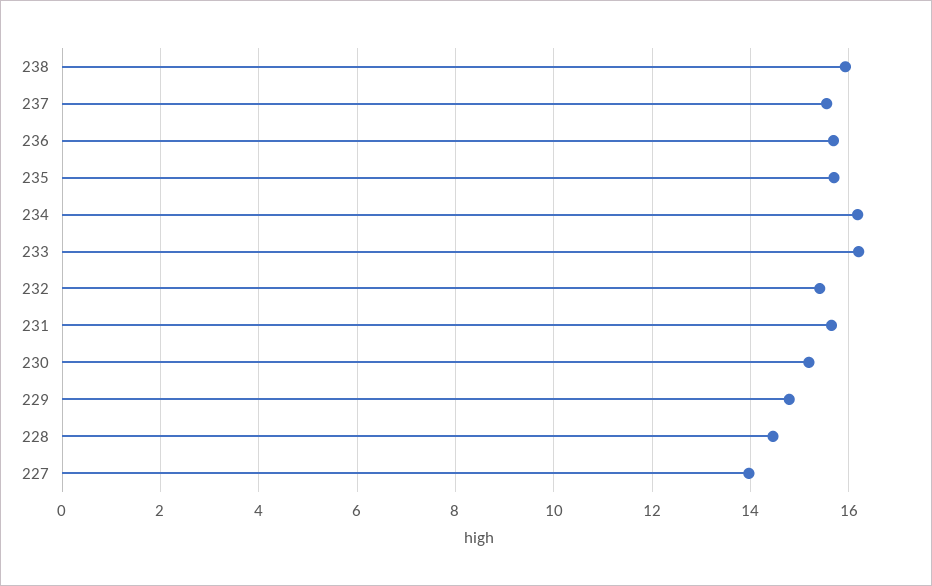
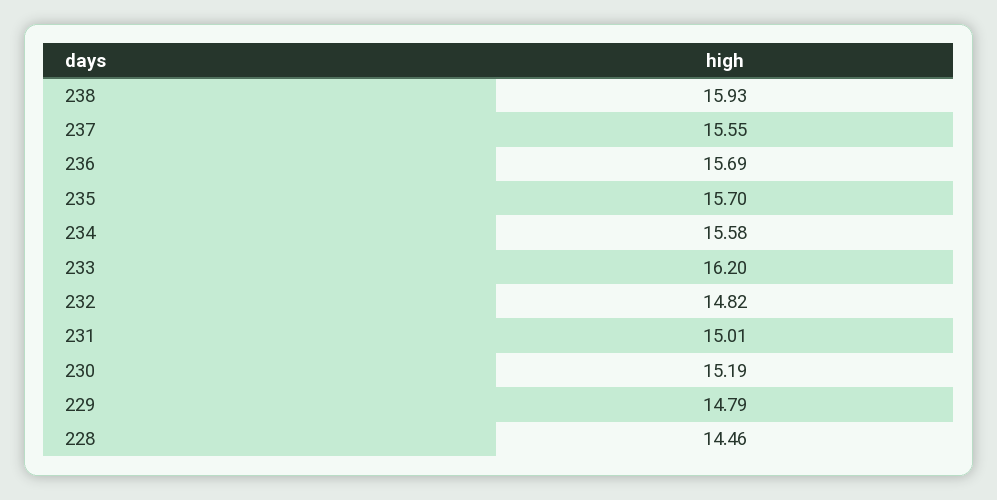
234: 16.2 -> 15.58
232: 15.4 -> 14.82
231: 15.6 -> 15.01
227: 14 -> none

